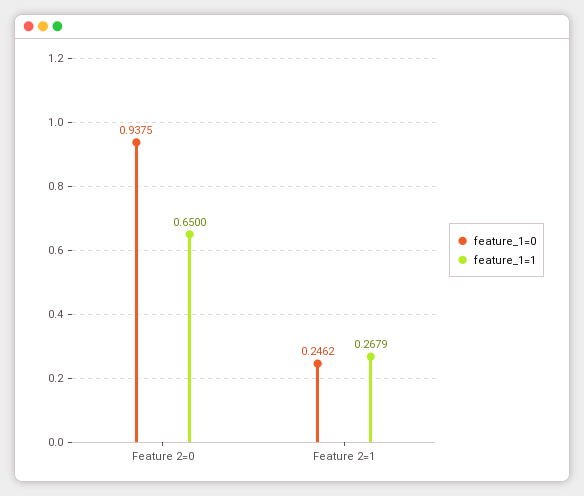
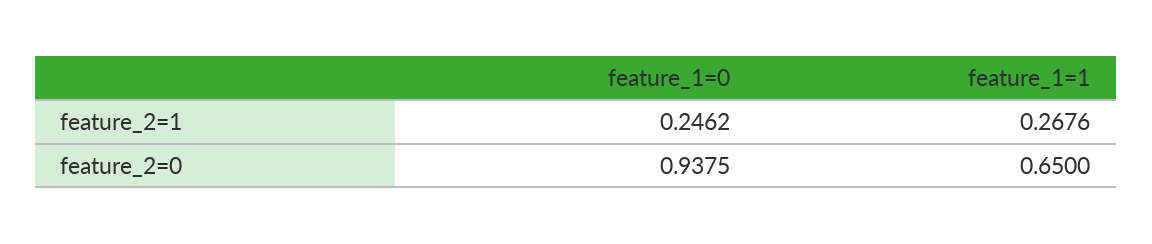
feature_1=1, Feature 2=1: 0.2679 -> 0.2676

